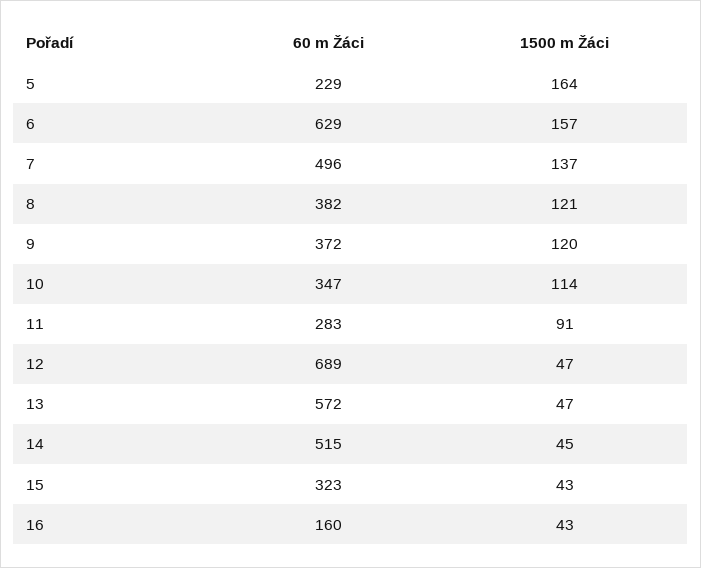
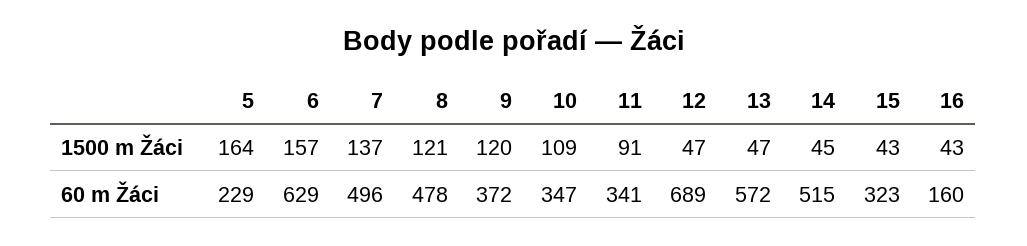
60 m Žáci, 8: 382 -> 478
1500 m Žáci, 10: 114 -> 109
60 m Žáci, 11: 283 -> 341

